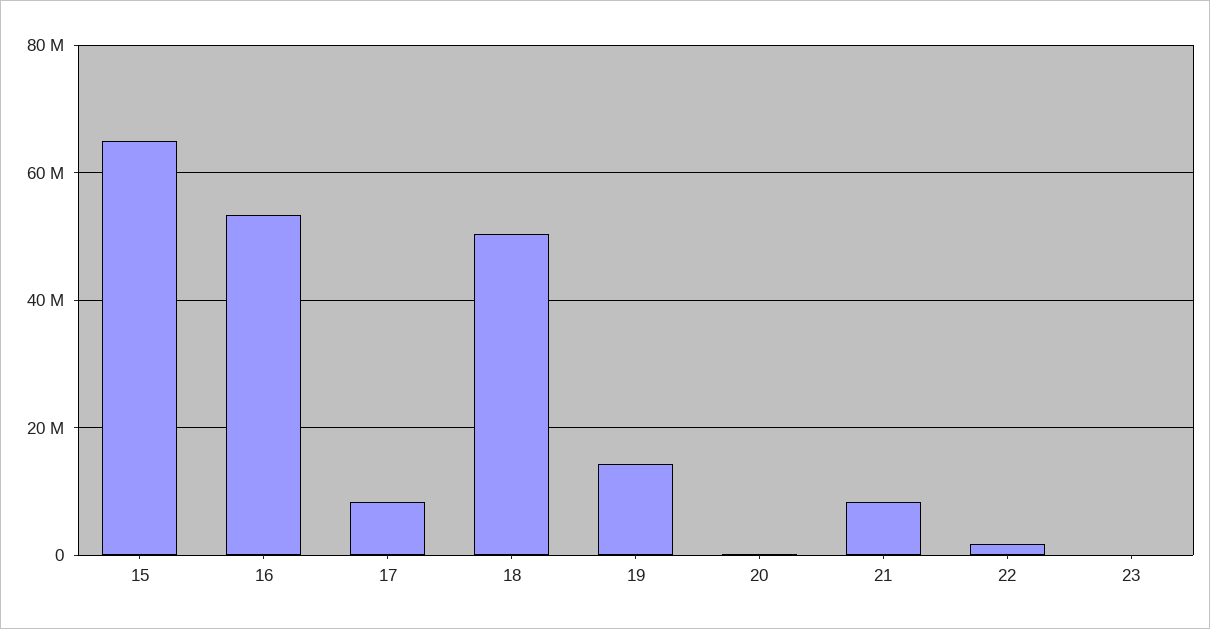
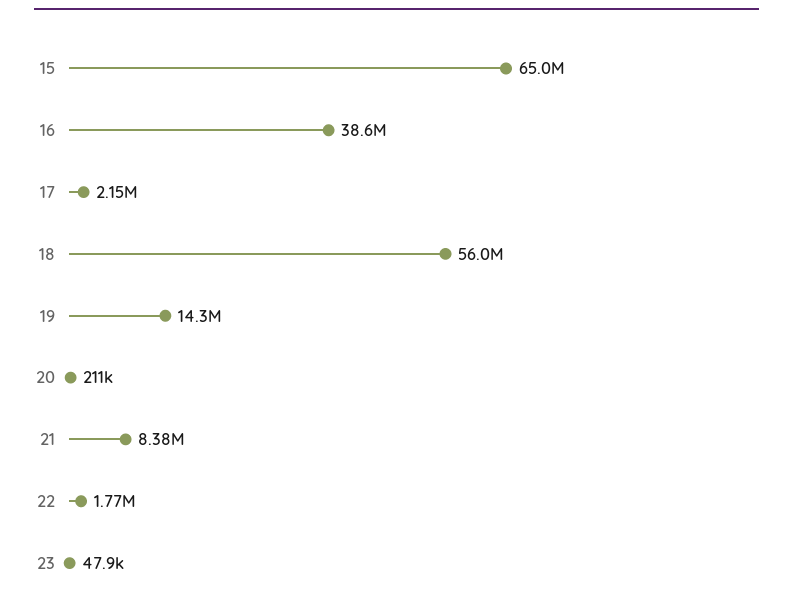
16: 54000000 -> 38600000
17: 8000000 -> 2150000
18: 50000000 -> 56000000

